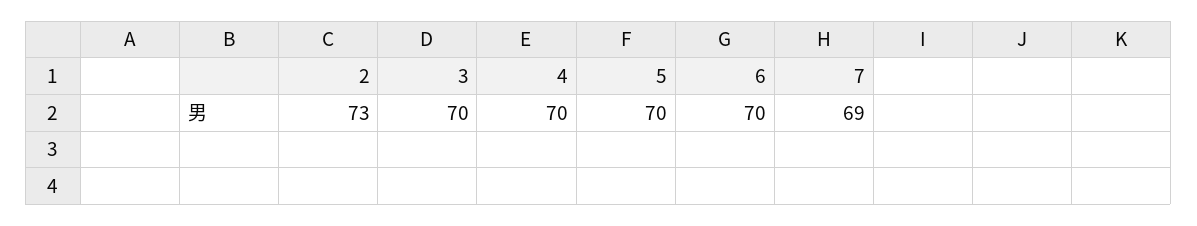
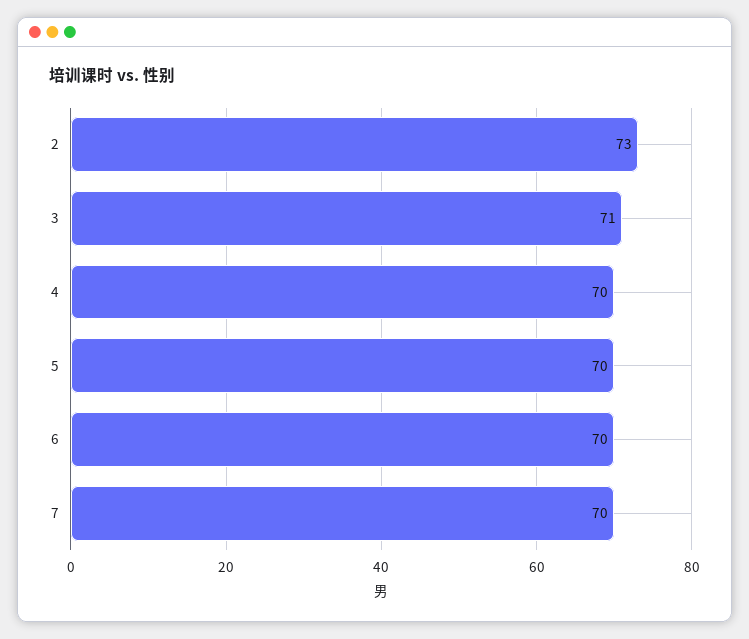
3: 70 -> 71
7: 69 -> 70

